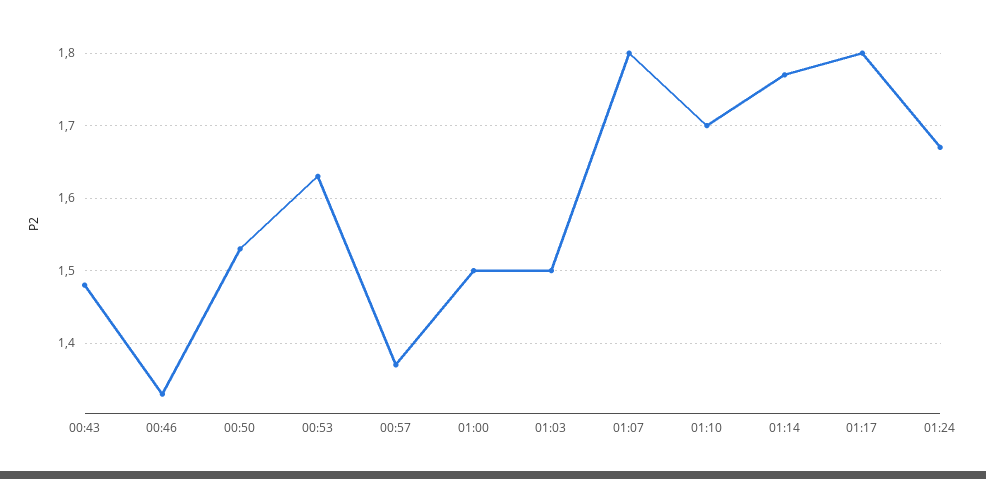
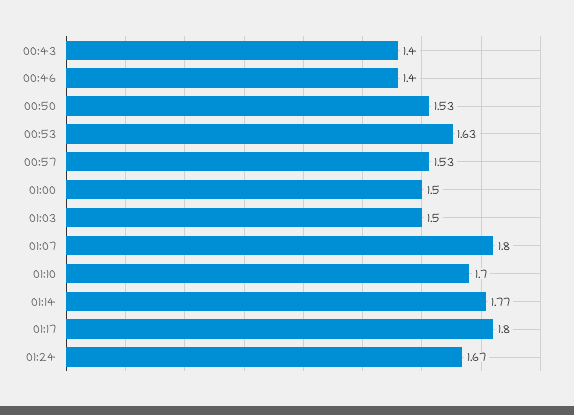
00:43: 1.48 -> 1.4
00:46: 1.33 -> 1.4
00:57: 1.37 -> 1.53

